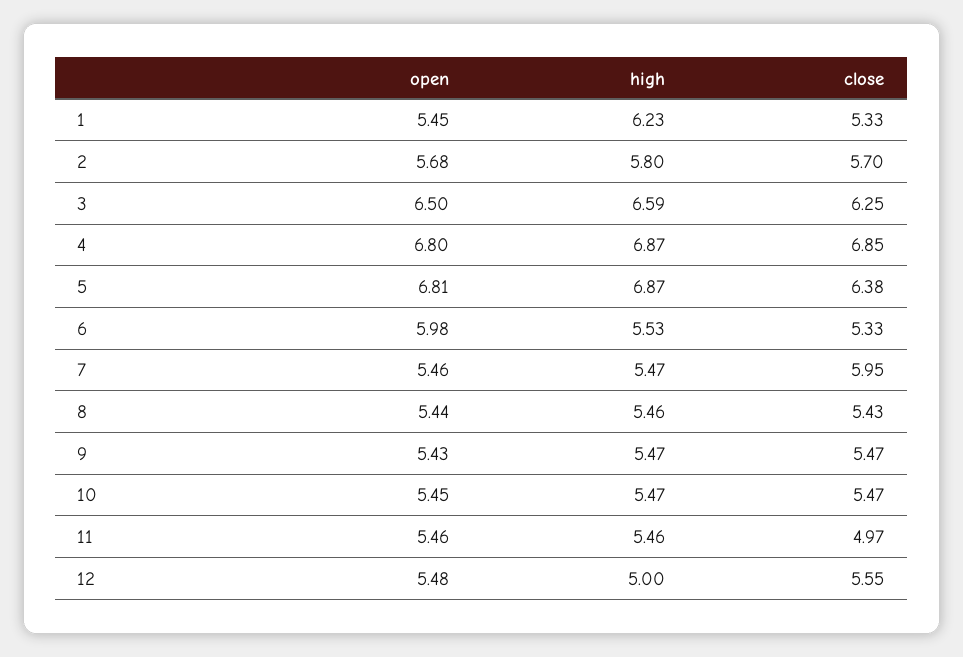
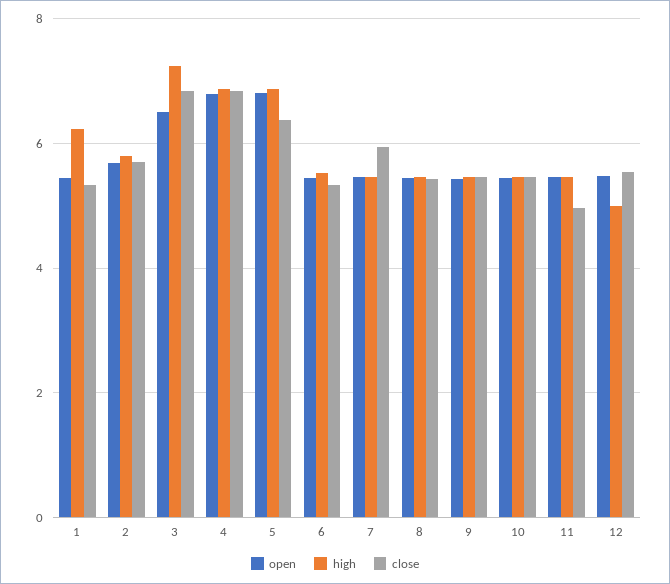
high, 3: 6.59 -> 7.2
close, 3: 6.25 -> 6.8
open, 6: 5.98 -> 5.4

